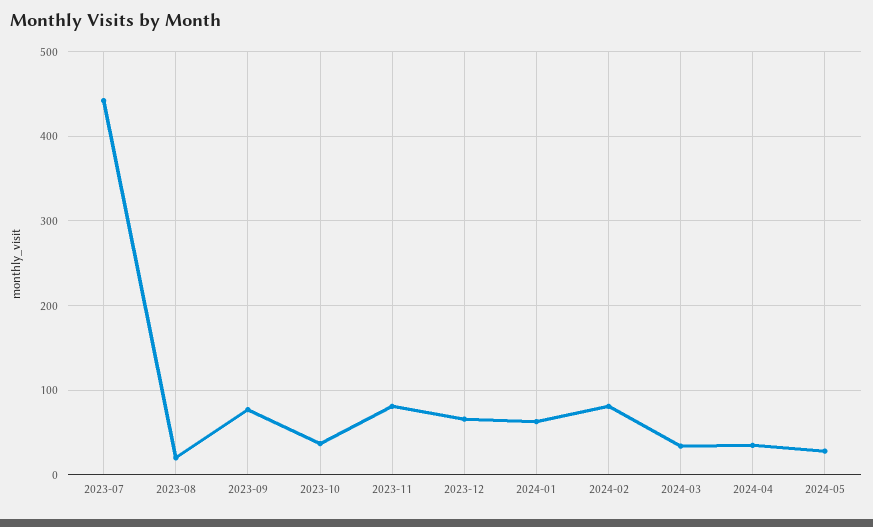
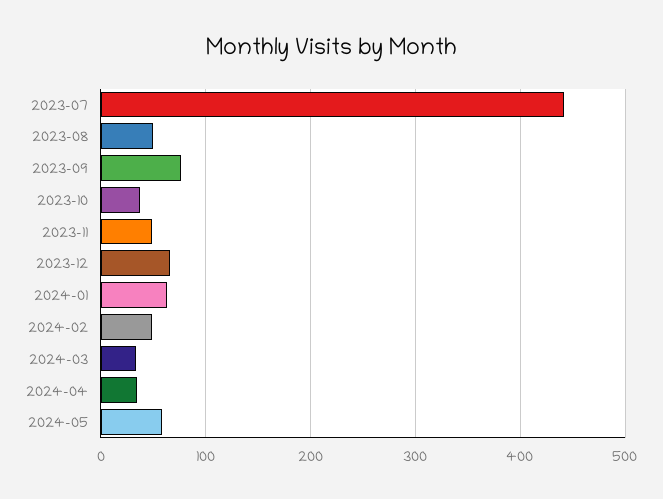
2023-08: 20 -> 50
2023-11: 80 -> 50
2024-02: 80 -> 50
2024-05: 30 -> 60

